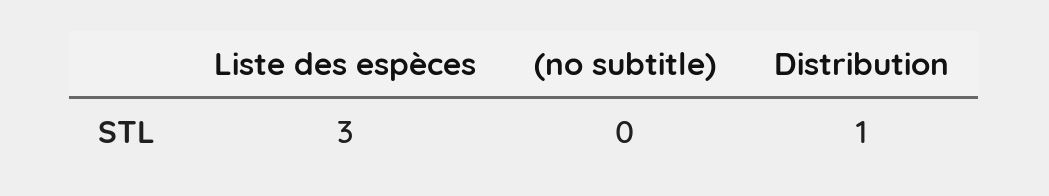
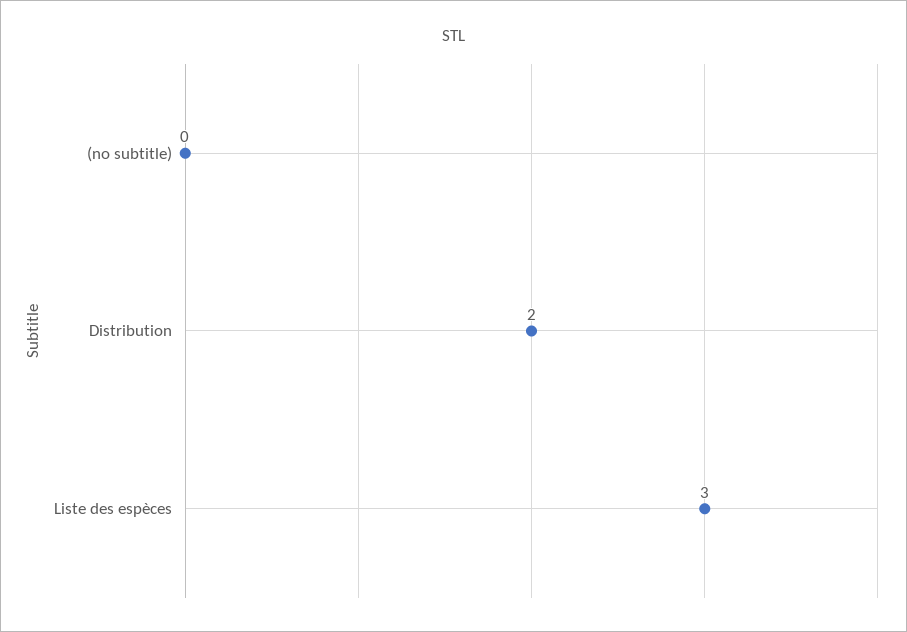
Distribution: 1 -> 2

